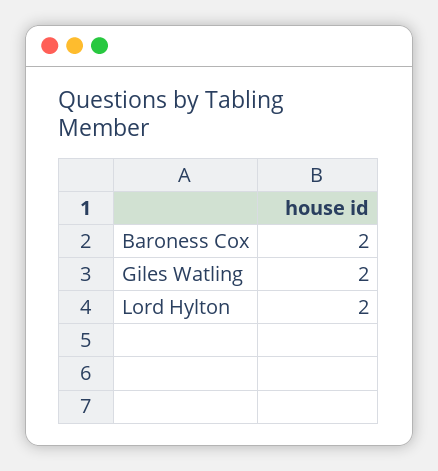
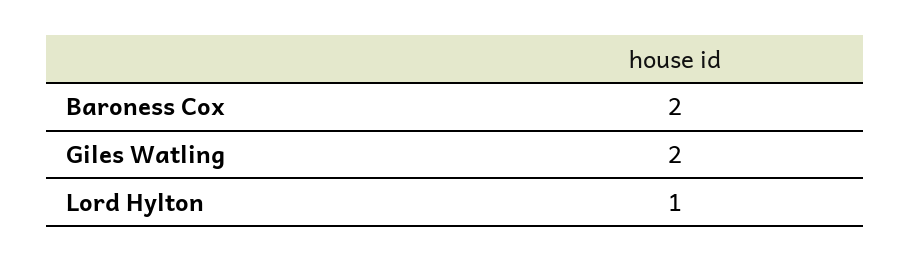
Lord Hylton: 2 -> 1

